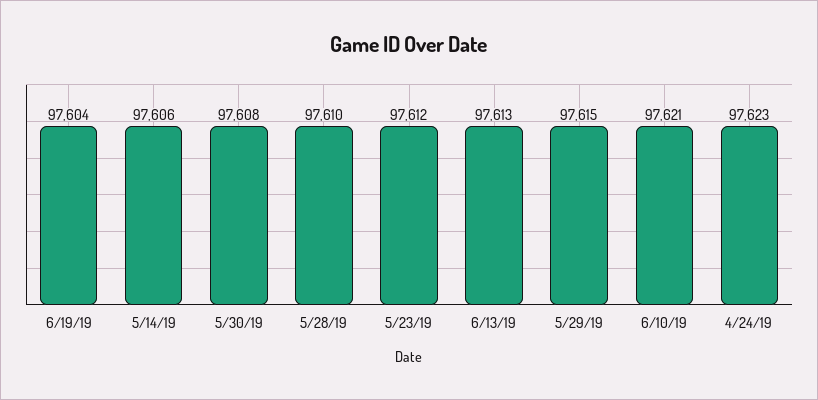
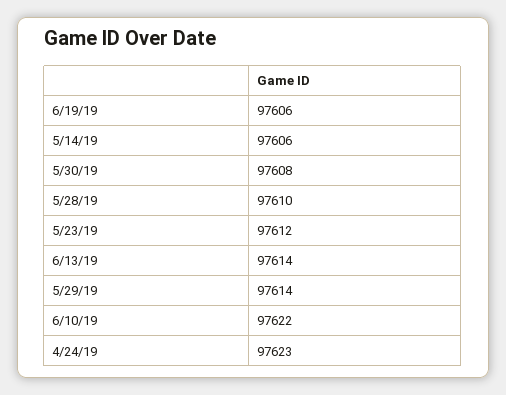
6/19/19: 97604 -> 97606
6/13/19: 97613 -> 97614
5/29/19: 97615 -> 97614
6/10/19: 97621 -> 97622

